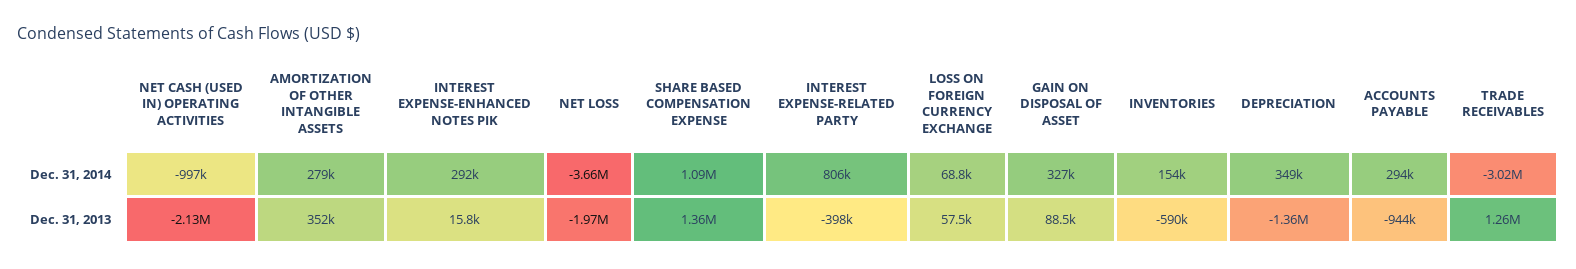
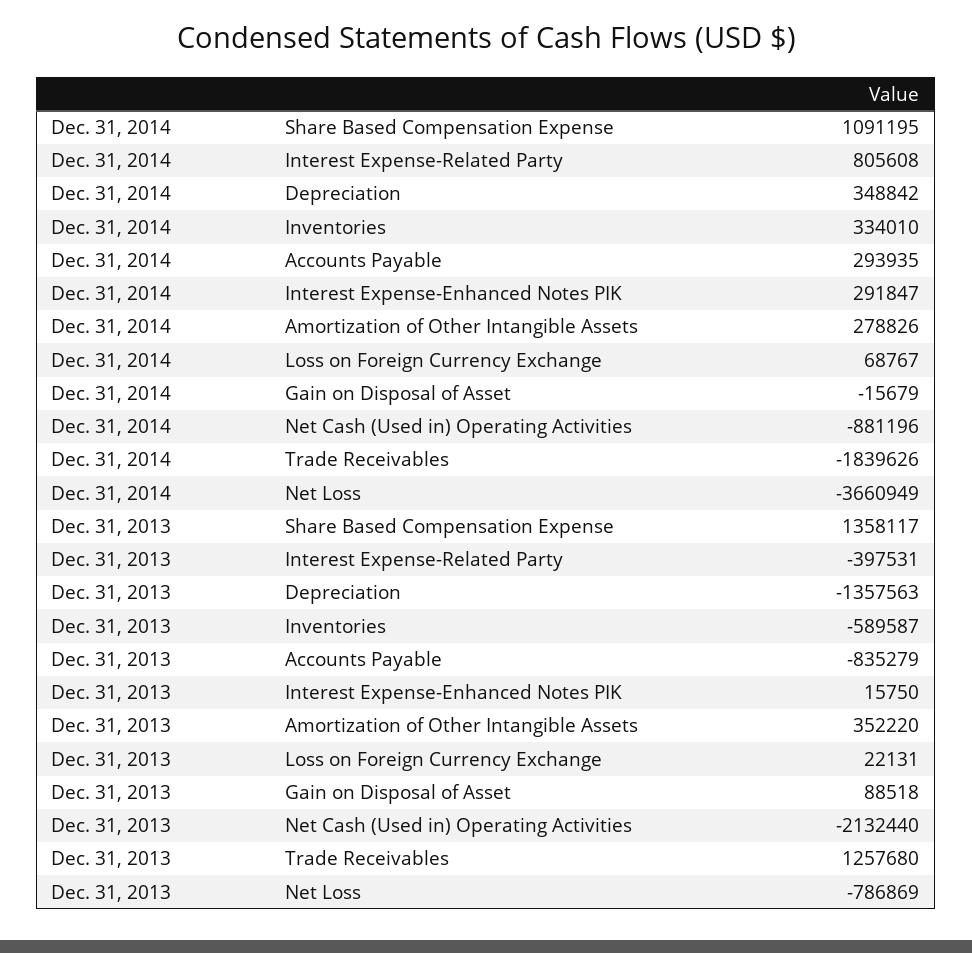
NET CASH (USED IN) OPERATING ACTIVITIES, Dec. 31, 2014: -997000 -> -881196
GAIN ON DISPOSAL OF ASSET, Dec. 31, 2014: 327000 -> -15679
INVENTORIES, Dec. 31, 2014: 154000 -> 334010
TRADE RECEIVABLES, Dec. 31, 2014: -3020000 -> -1839626
NET LOSS, Dec. 31, 2013: -1970000 -> -786869
LOSS ON FOREIGN CURRENCY EXCHANGE, Dec. 31, 2013: 57500 -> 22131
ACCOUNTS PAYABLE, Dec. 31, 2013: -944000 -> -835279

